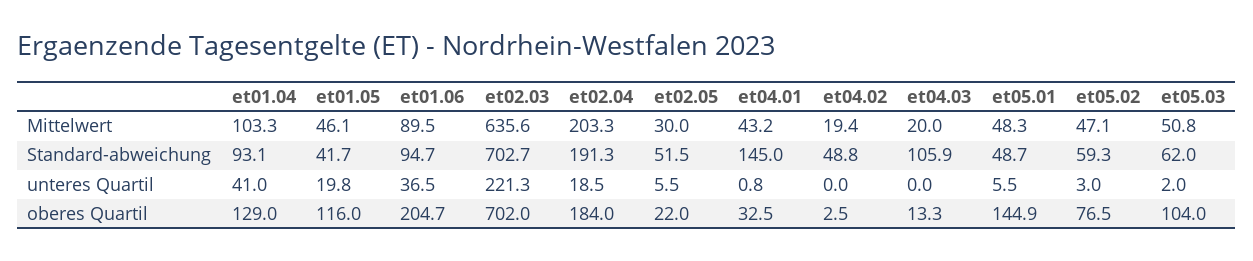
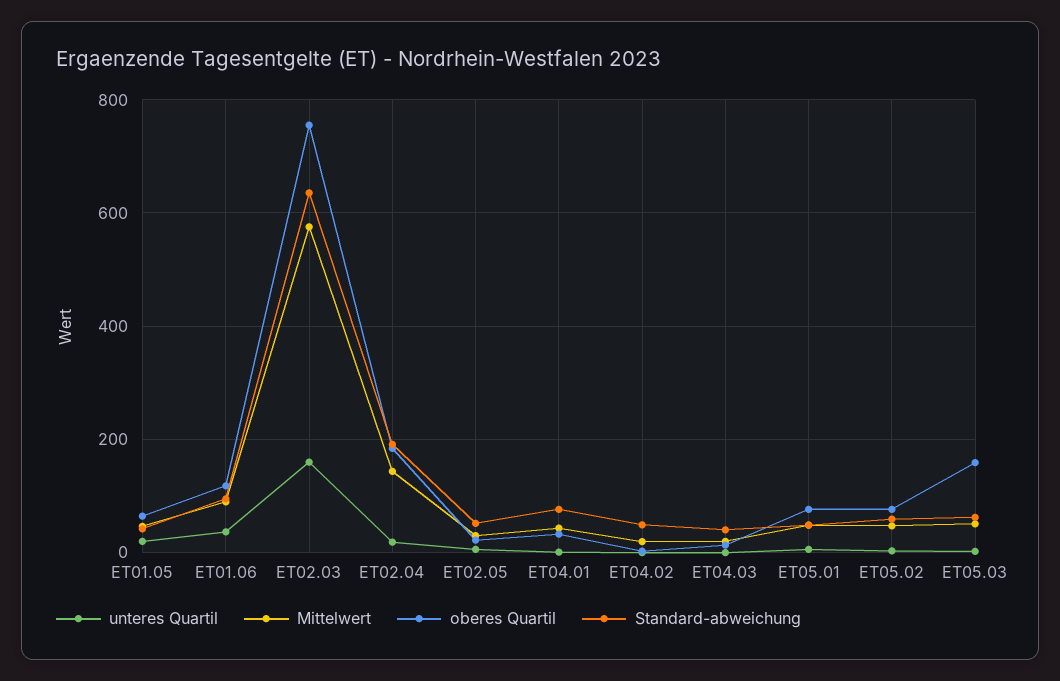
Mittelwert, et01.04: 103.3 -> none
Mittelwert, et02.03: 635.6 -> 580
Mittelwert, et02.04: 203.3 -> 140
Standard-abweichung, et01.04: 93.1 -> none
Standard-abweichung, et02.03: 702.7 -> 640
Standard-abweichung, et04.01: 145 -> 80
Standard-abweichung, et04.03: 105.9 -> 40
unteres Quartil, et01.04: 41 -> none
unteres Quartil, et02.03: 221.3 -> 160
oberes Quartil, et01.04: 129 -> none
oberes Quartil, et01.05: 116 -> 60
oberes Quartil, et01.06: 204.7 -> 120
oberes Quartil, et02.03: 702 -> 760
oberes Quartil, et05.01: 144.9 -> 80
oberes Quartil, et05.03: 104 -> 160

